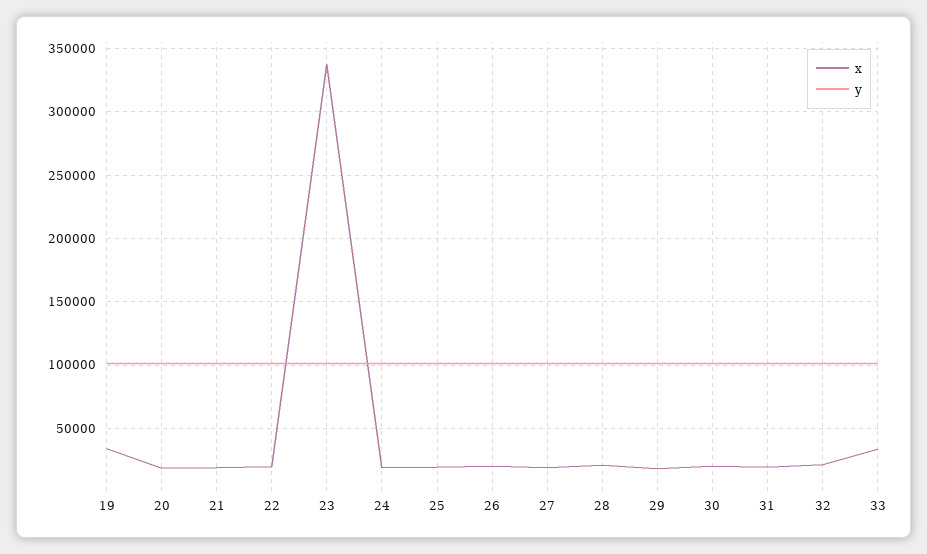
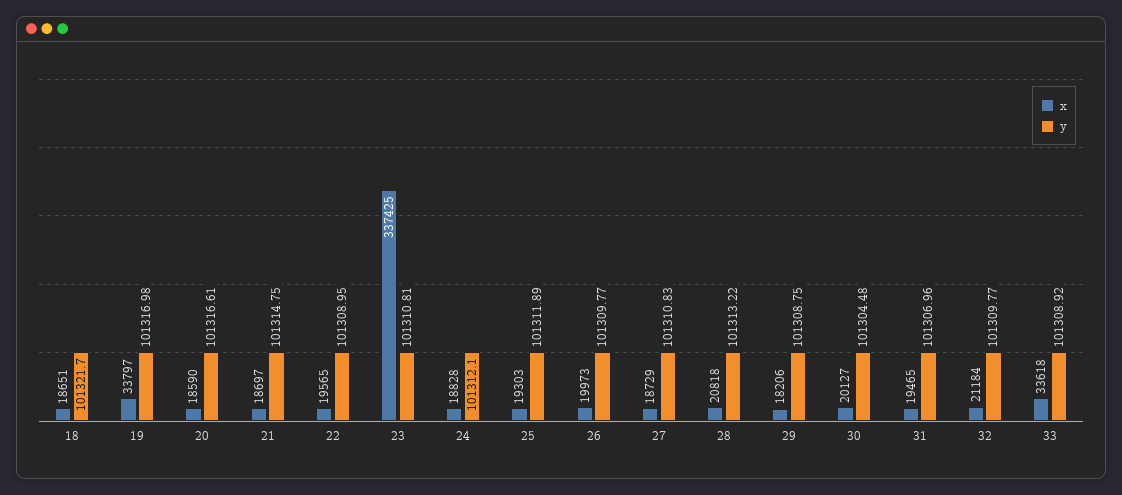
x, 18: none -> 18651
y, 18: none -> 101321.7

